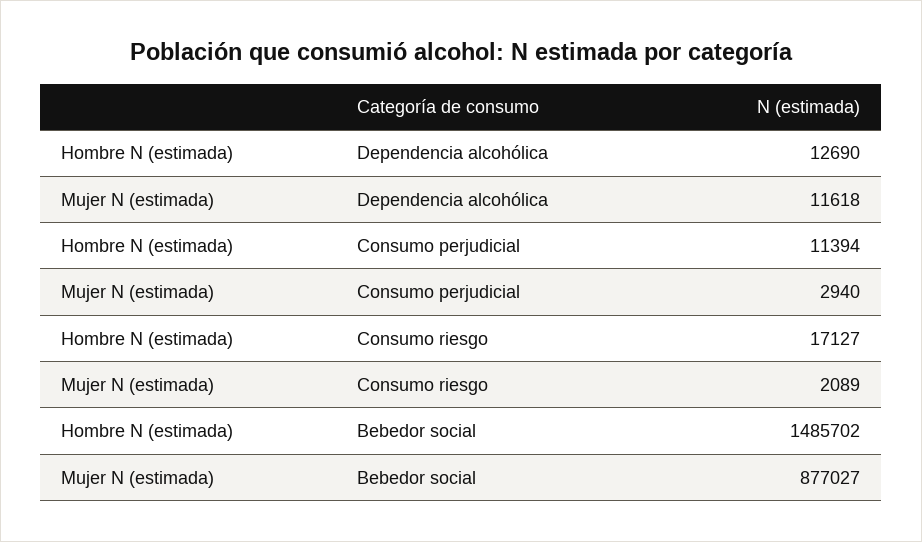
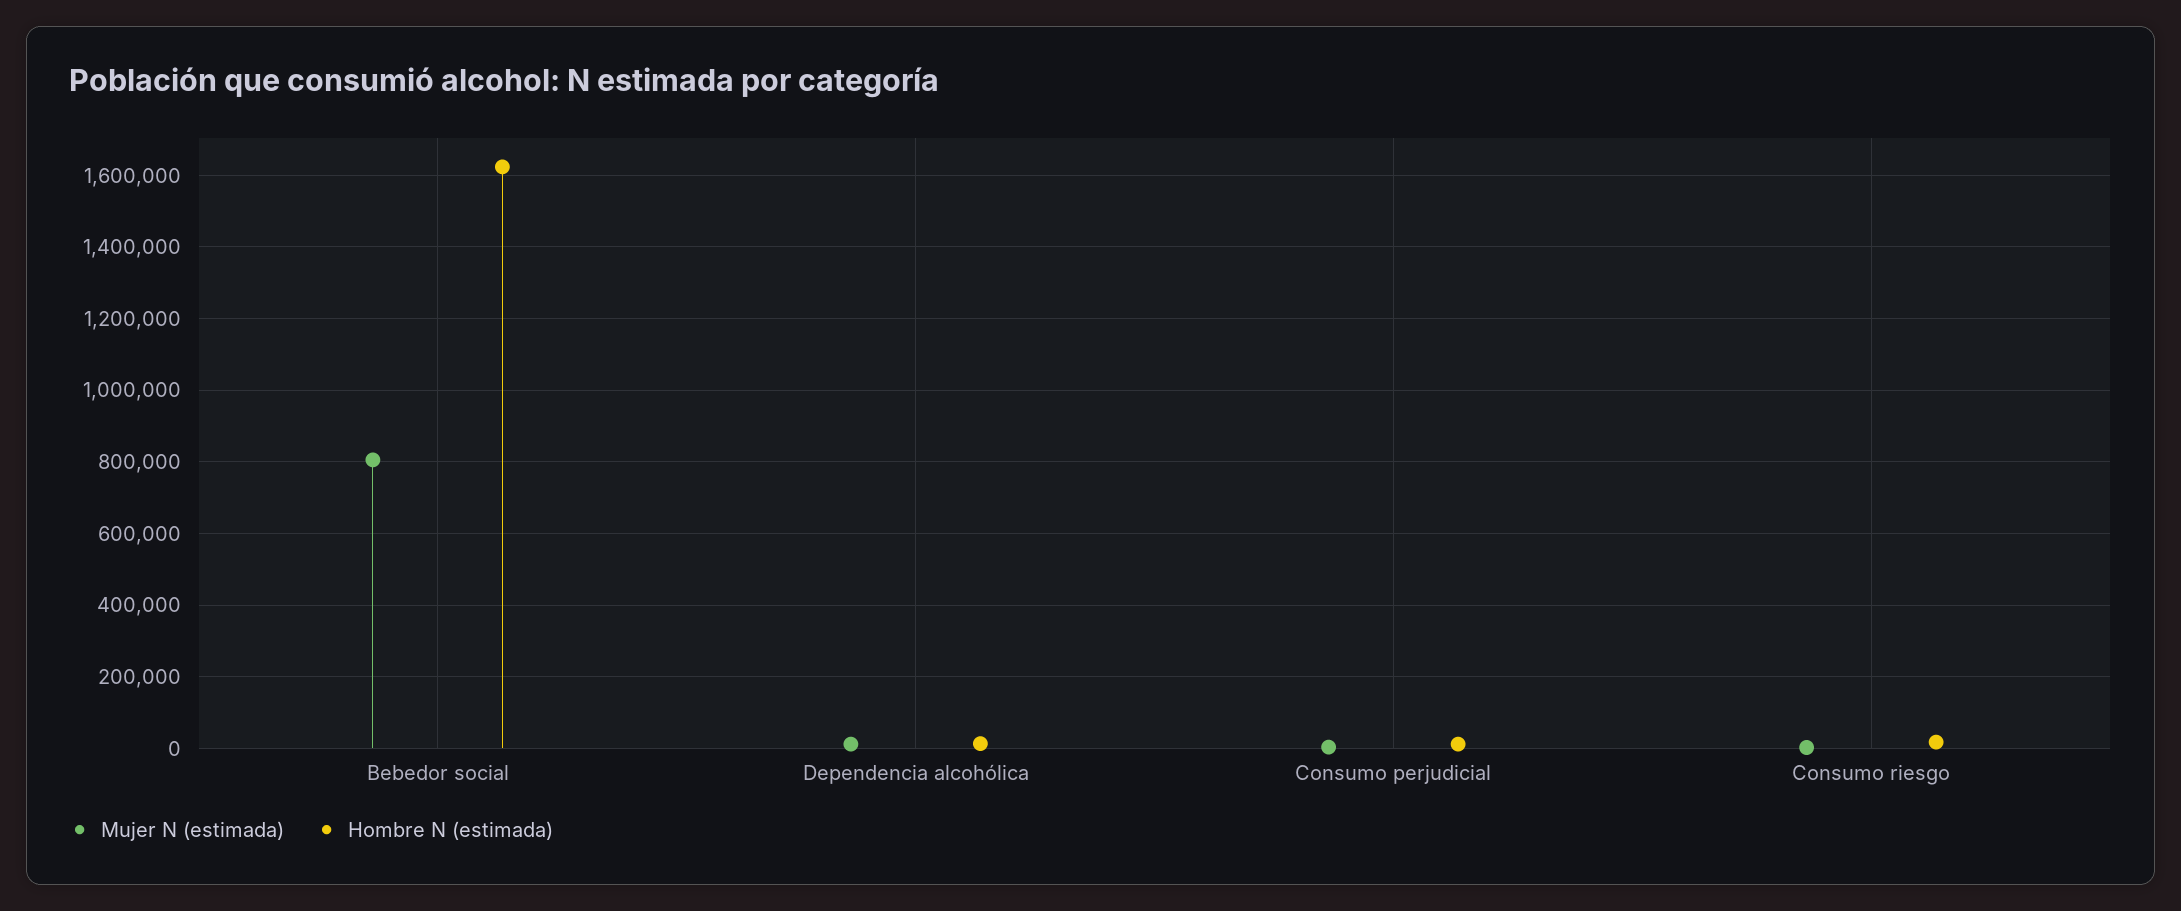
Hombre N (estimada), Bebedor social: 1485702 -> 1620000
Mujer N (estimada), Bebedor social: 877027 -> 800000

